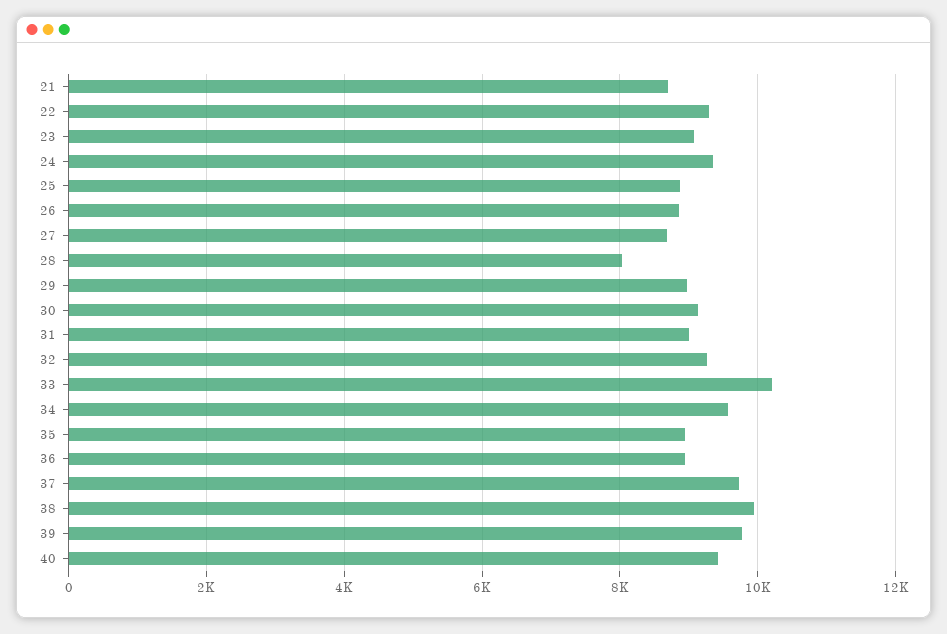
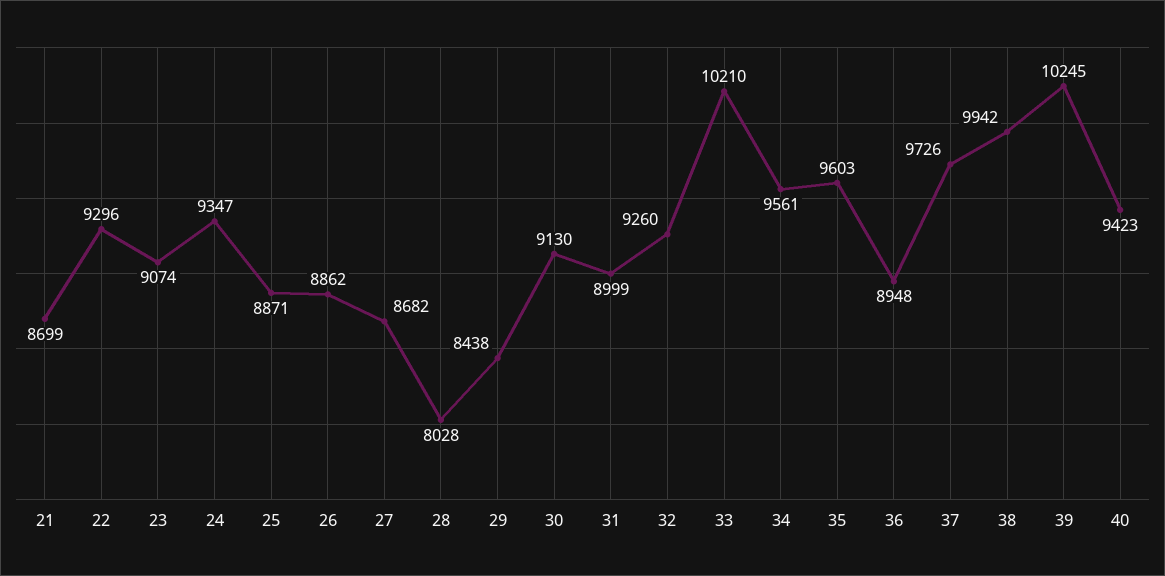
29: 9000 -> 8438
35: 9000 -> 9603
39: 9800 -> 10245

